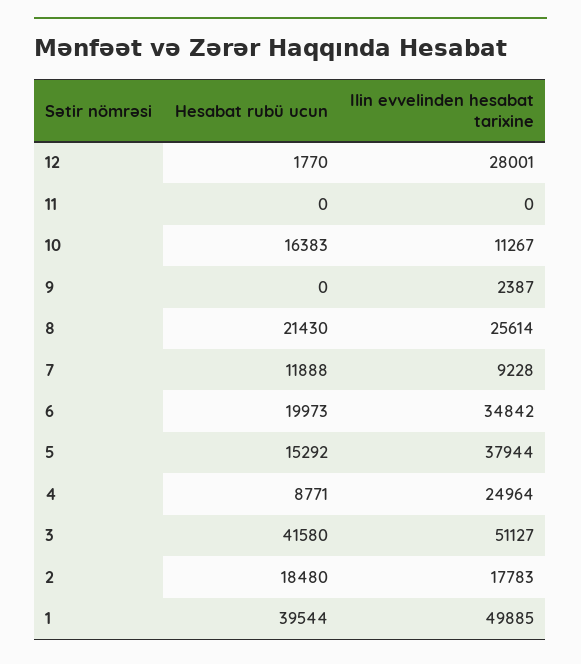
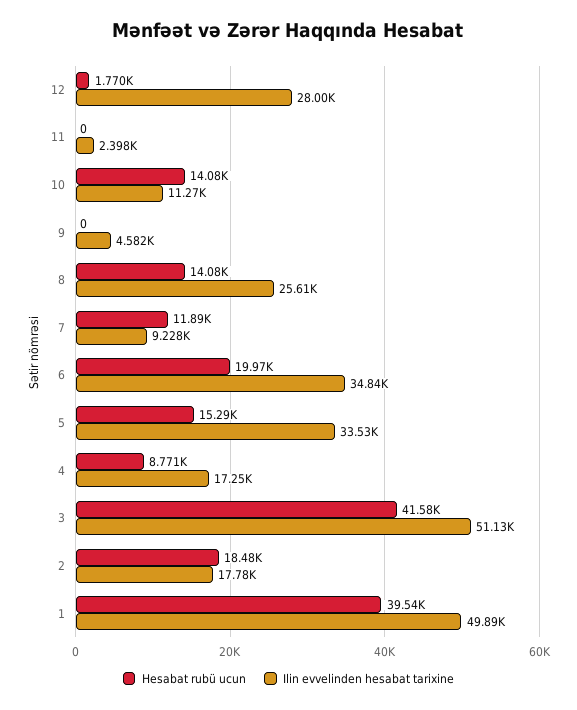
Ilin evvelinden hesabat tarixine, 11: 0 -> 2398
Hesabat rubü ucun, 10: 16383 -> 14080
Ilin evvelinden hesabat tarixine, 9: 2387 -> 4582
Hesabat rubü ucun, 8: 21430 -> 14080
Ilin evvelinden hesabat tarixine, 5: 37944 -> 33530
Ilin evvelinden hesabat tarixine, 4: 24964 -> 17250

